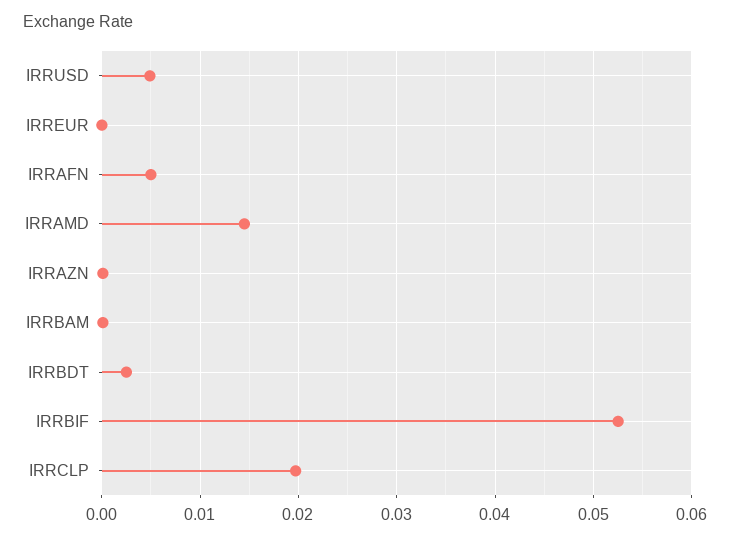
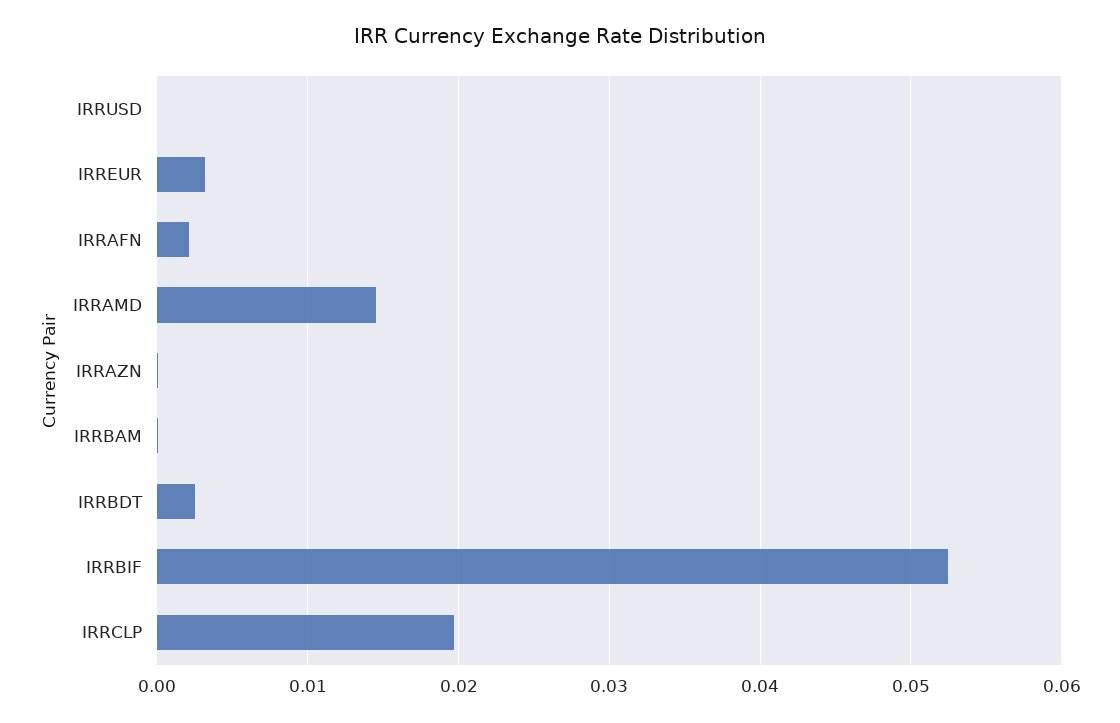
IRRUSD: 0.005 -> 0
IRREUR: 0 -> 0.003
IRRAFN: 0.005 -> 0.002

